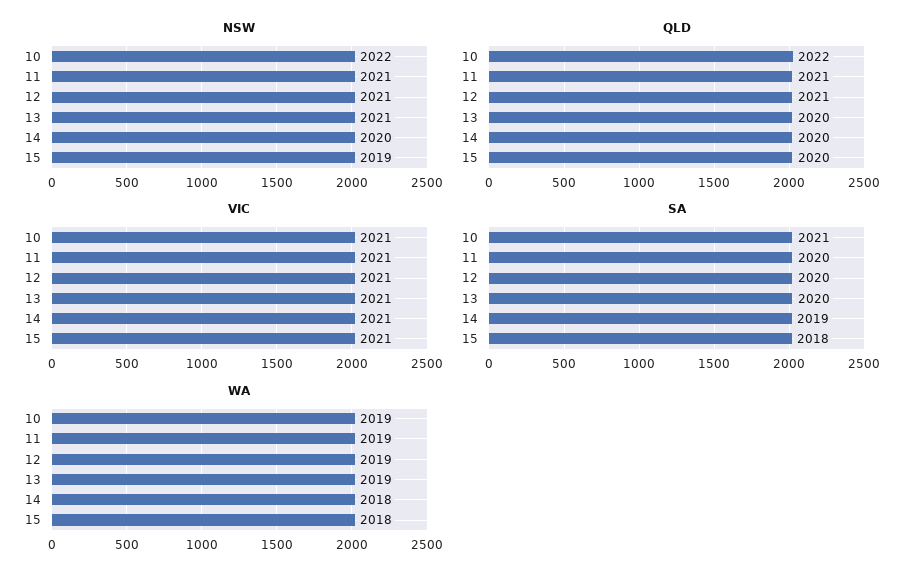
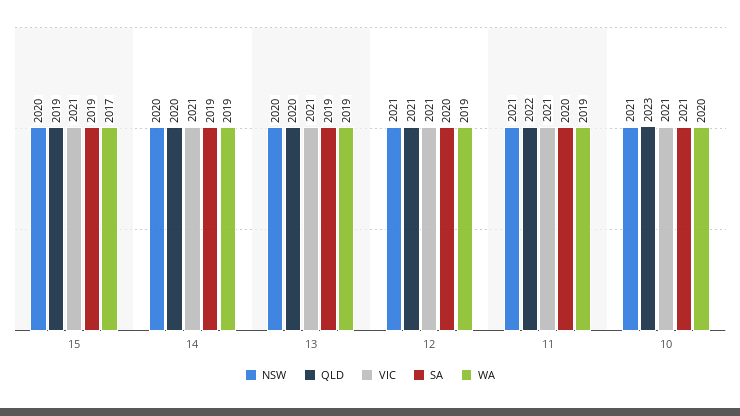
NSW, 10: 2022 -> 2021
NSW, 13: 2021 -> 2020
NSW, 15: 2019 -> 2020
QLD, 10: 2022 -> 2023
QLD, 11: 2021 -> 2022
QLD, 15: 2020 -> 2019
SA, 13: 2020 -> 2019
SA, 15: 2018 -> 2019
WA, 10: 2019 -> 2020
WA, 14: 2018 -> 2019
WA, 15: 2018 -> 2017

